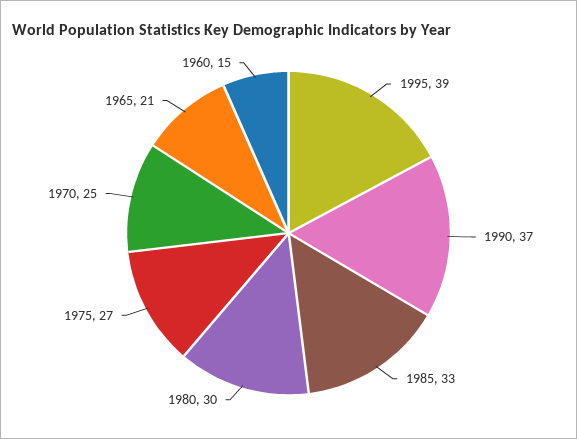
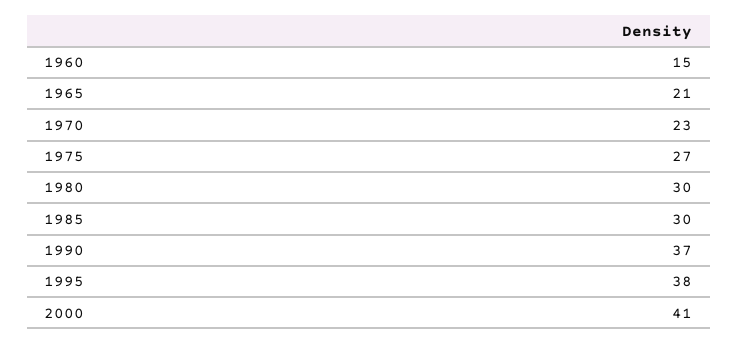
1995: 39 -> 38
1985: 33 -> 30
1970: 25 -> 23
2000: none -> 41

